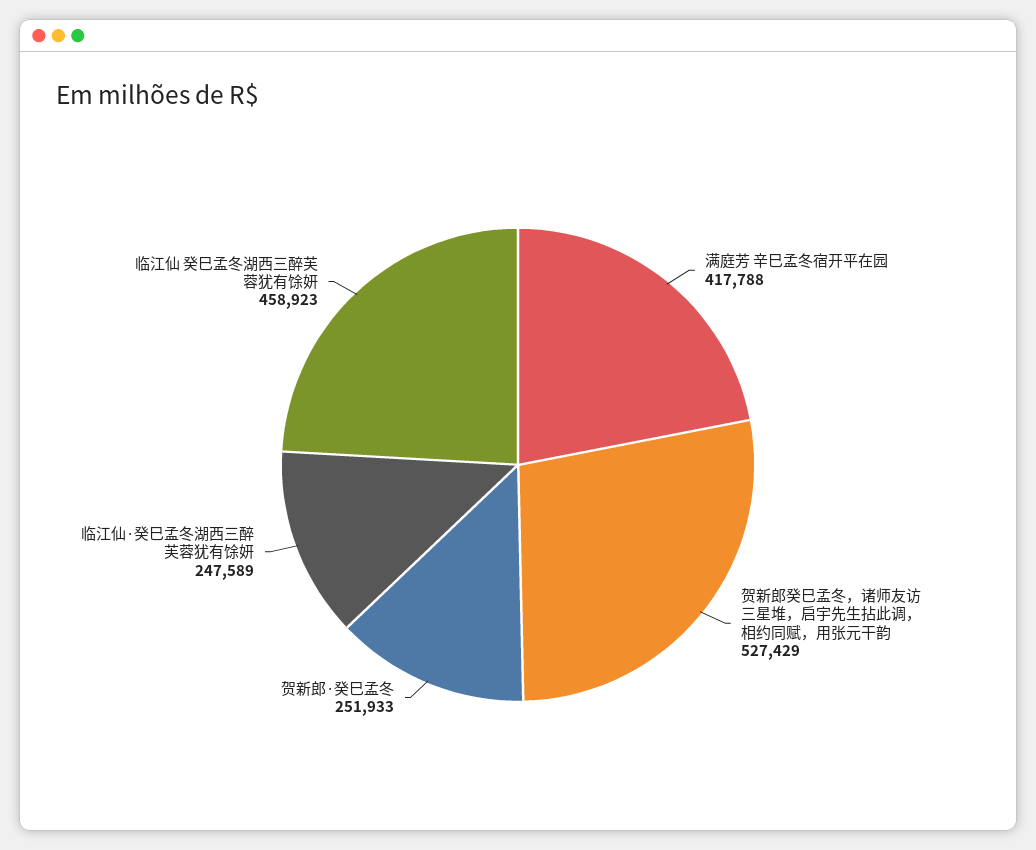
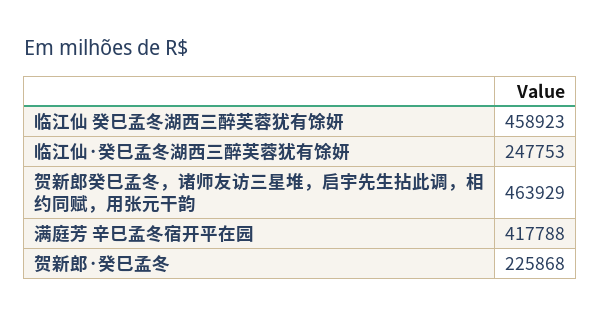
贺新郎癸巳孟冬，诸师友访三星堆，启宇先生拈此调，相约同赋，用张元干韵: 527429 -> 463929
贺新郎·癸巳孟冬: 251933 -> 225868
临江仙·癸巳孟冬湖西三醉芙蓉犹有馀妍: 247589 -> 247753

